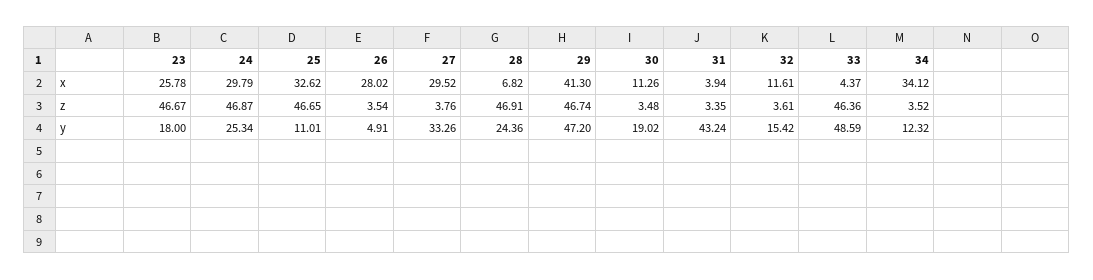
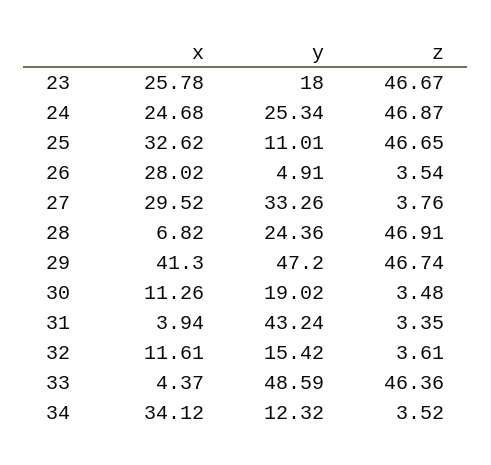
24, x: 29.79 -> 24.68

